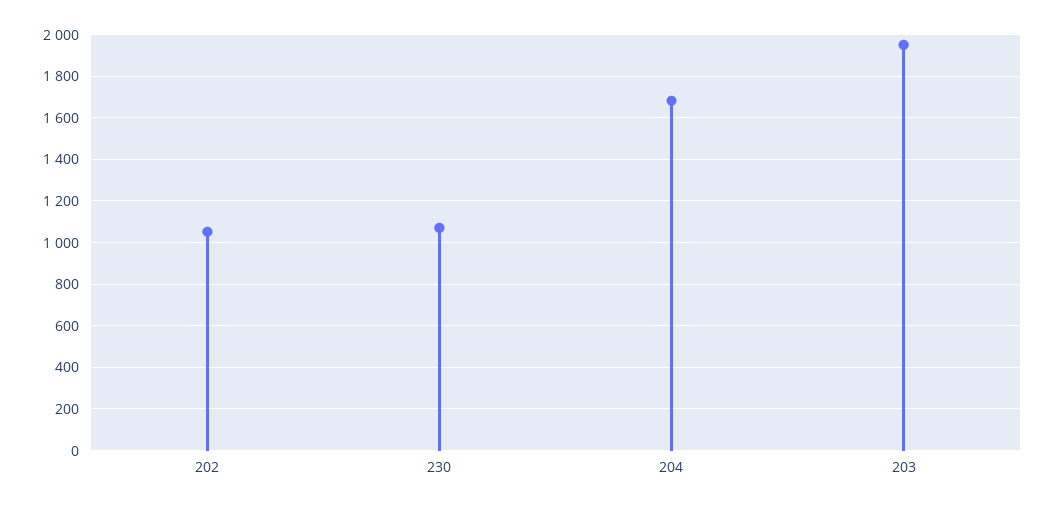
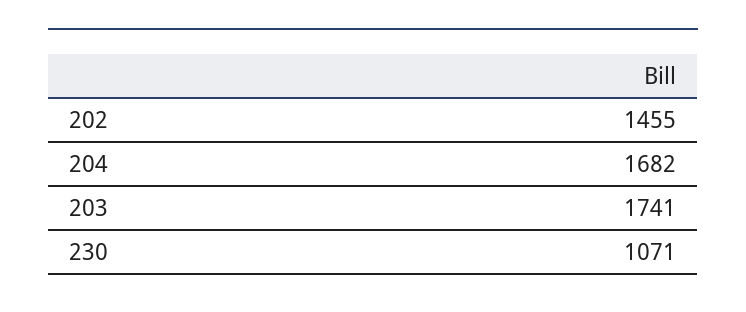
202: 1050 -> 1455
203: 1950 -> 1741

